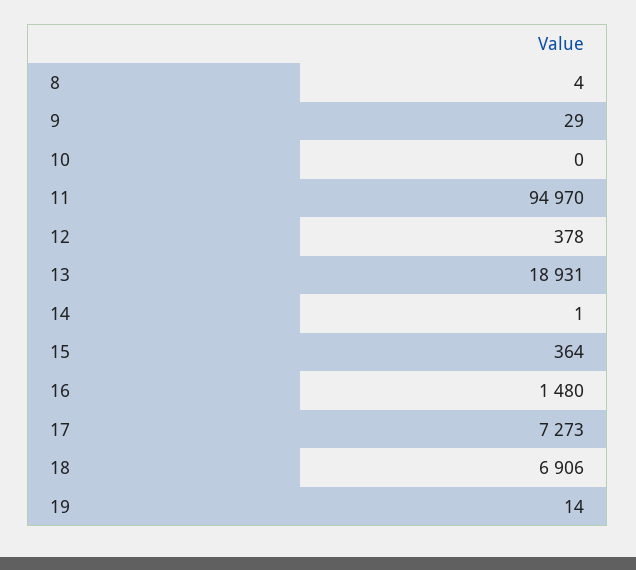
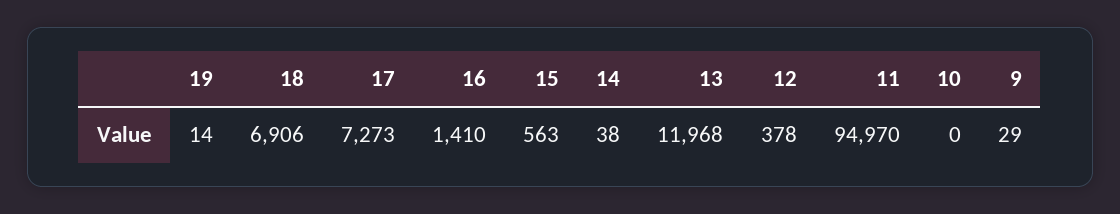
8: 4 -> none
13: 18931 -> 11968
14: 1 -> 38
15: 364 -> 563
16: 1480 -> 1410

